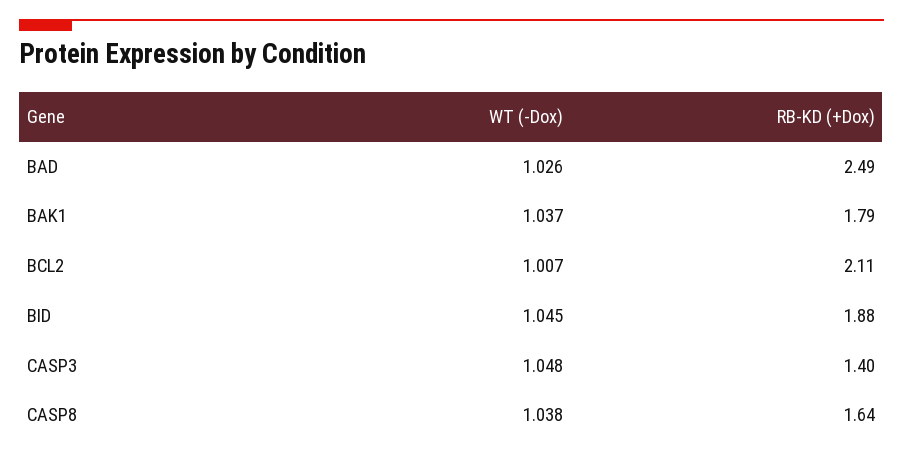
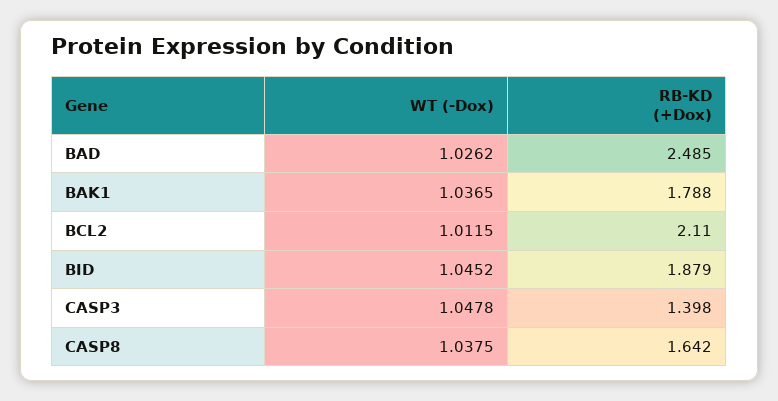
WT (-Dox), BCL2: 1.007 -> 1.0115

